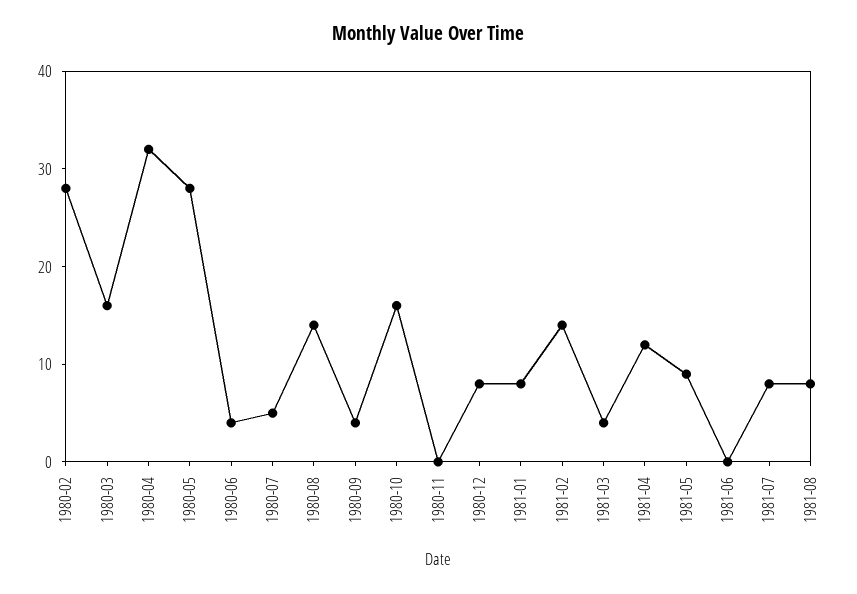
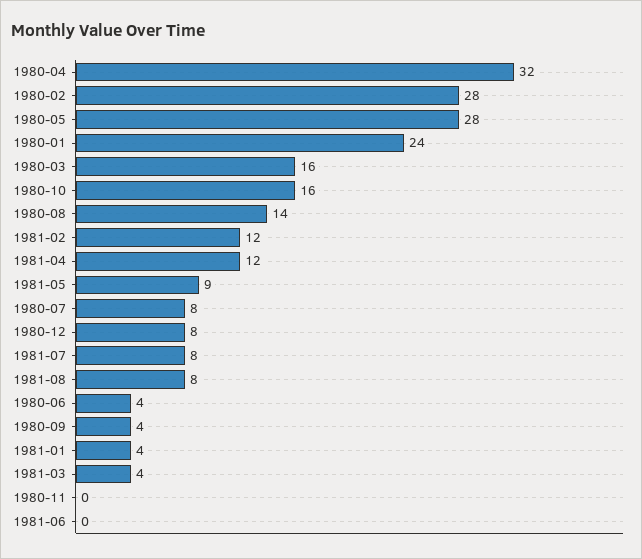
1980-07: 5 -> 8
1981-01: 8 -> 4
1981-02: 14 -> 12
1980-01: none -> 24

